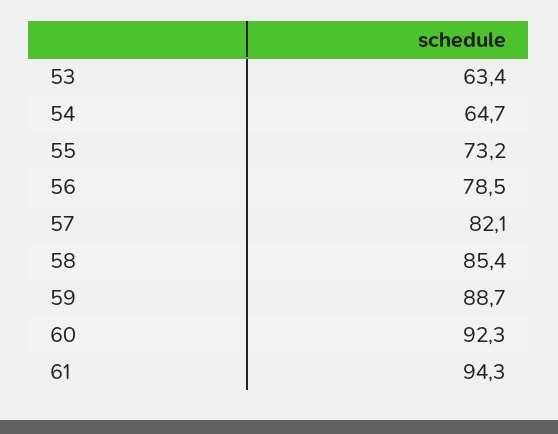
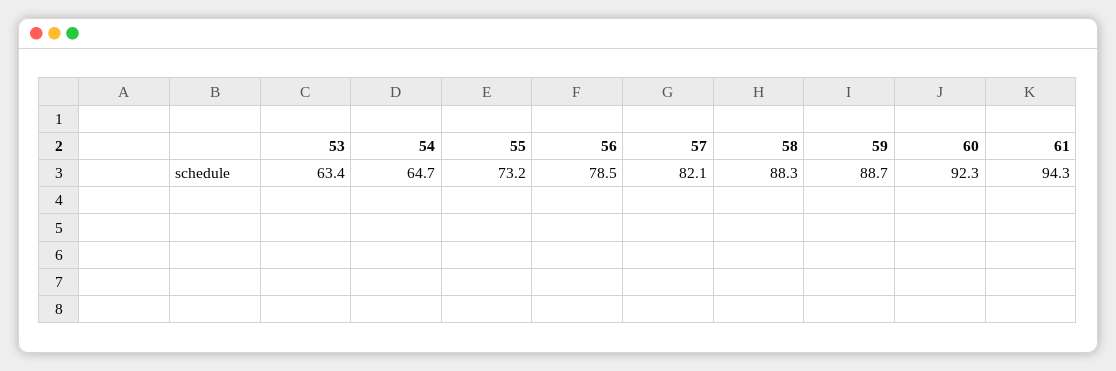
58: 85.4 -> 88.3

